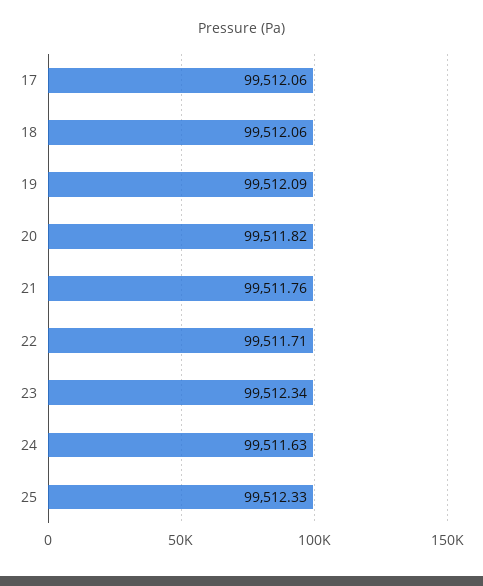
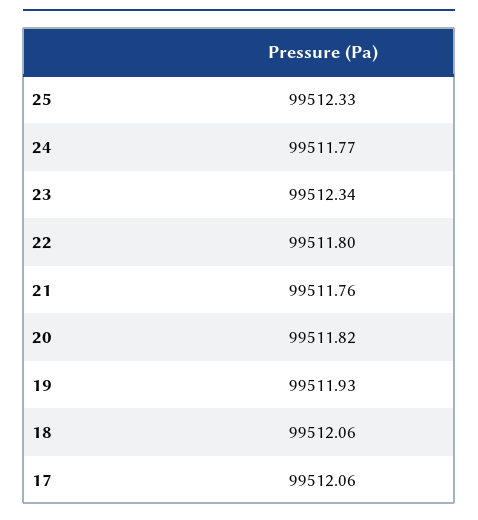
19: 99512.09 -> 99511.93
22: 99511.71 -> 99511.8
24: 99511.63 -> 99511.77

